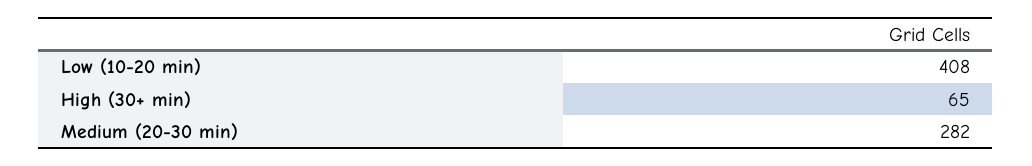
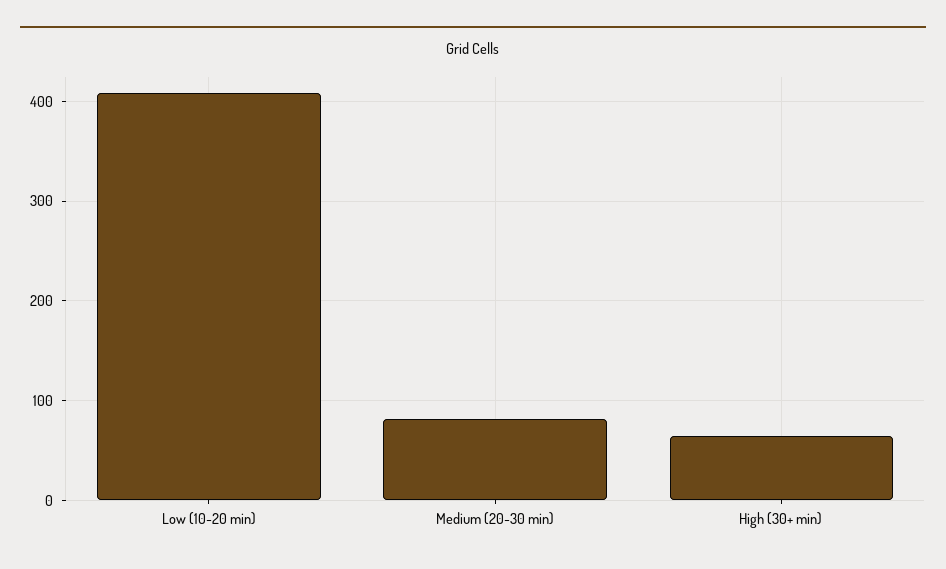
Medium (20-30 min): 282 -> 80

